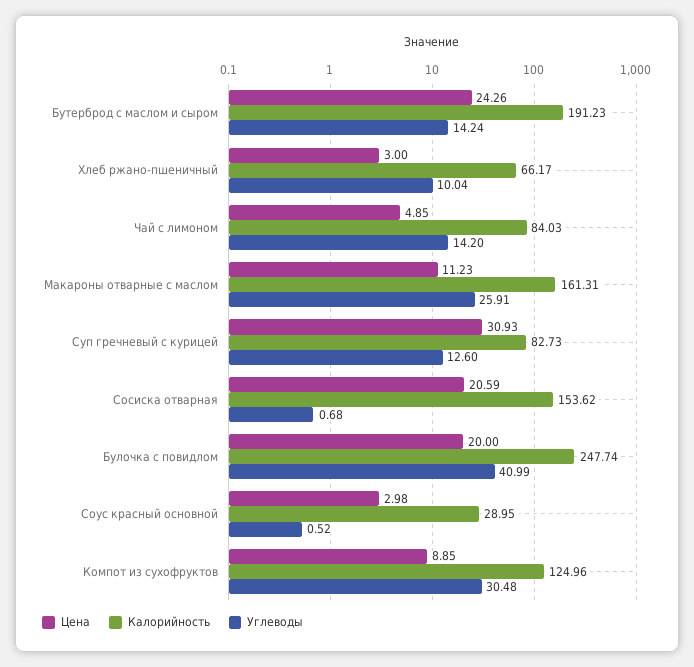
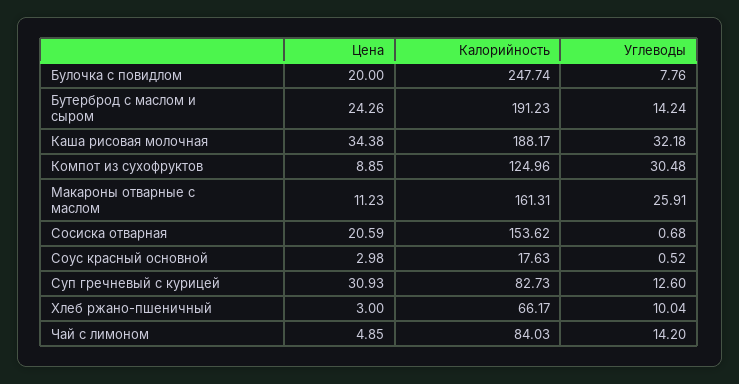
Углеводы, Булочка с повидлом: 40.99 -> 7.76
Калорийность, Соус красный основной: 28.95 -> 17.63
Цена, Каша рисовая молочная: none -> 34.38
Калорийность, Каша рисовая молочная: none -> 188.17
Углеводы, Каша рисовая молочная: none -> 32.18

